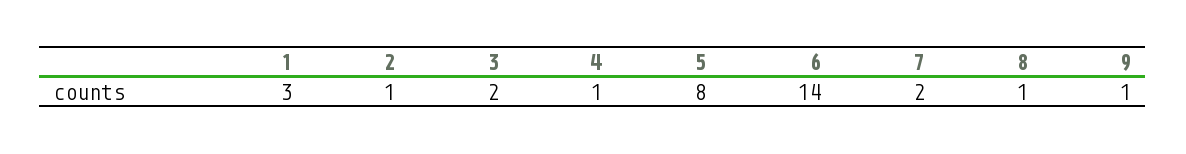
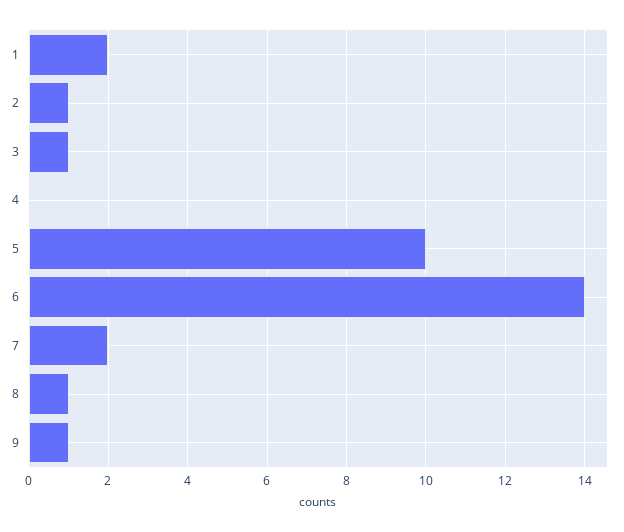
1: 3 -> 2
3: 2 -> 1
4: 1 -> 0
5: 8 -> 10

